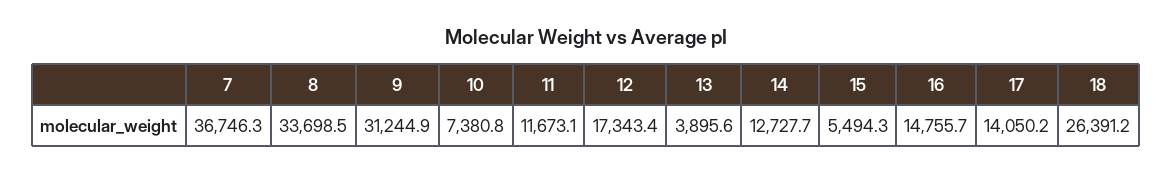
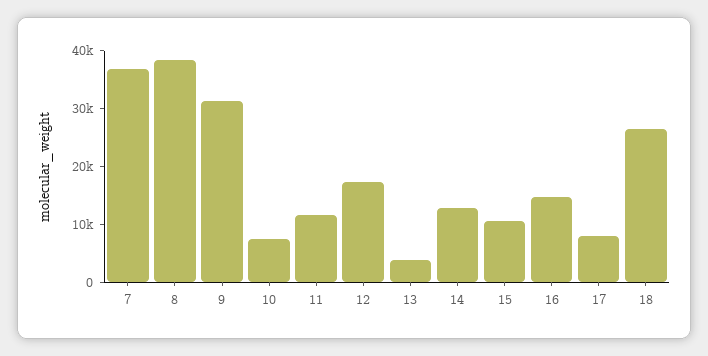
8: 33698.5 -> 38000
15: 5494.3 -> 10000
17: 14050.2 -> 8000

